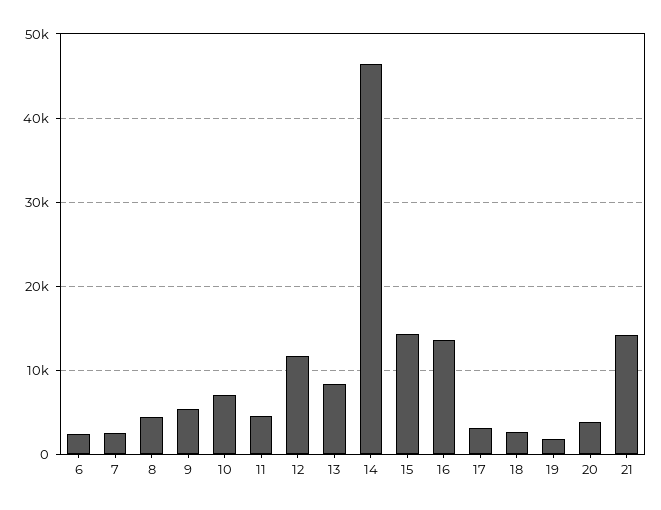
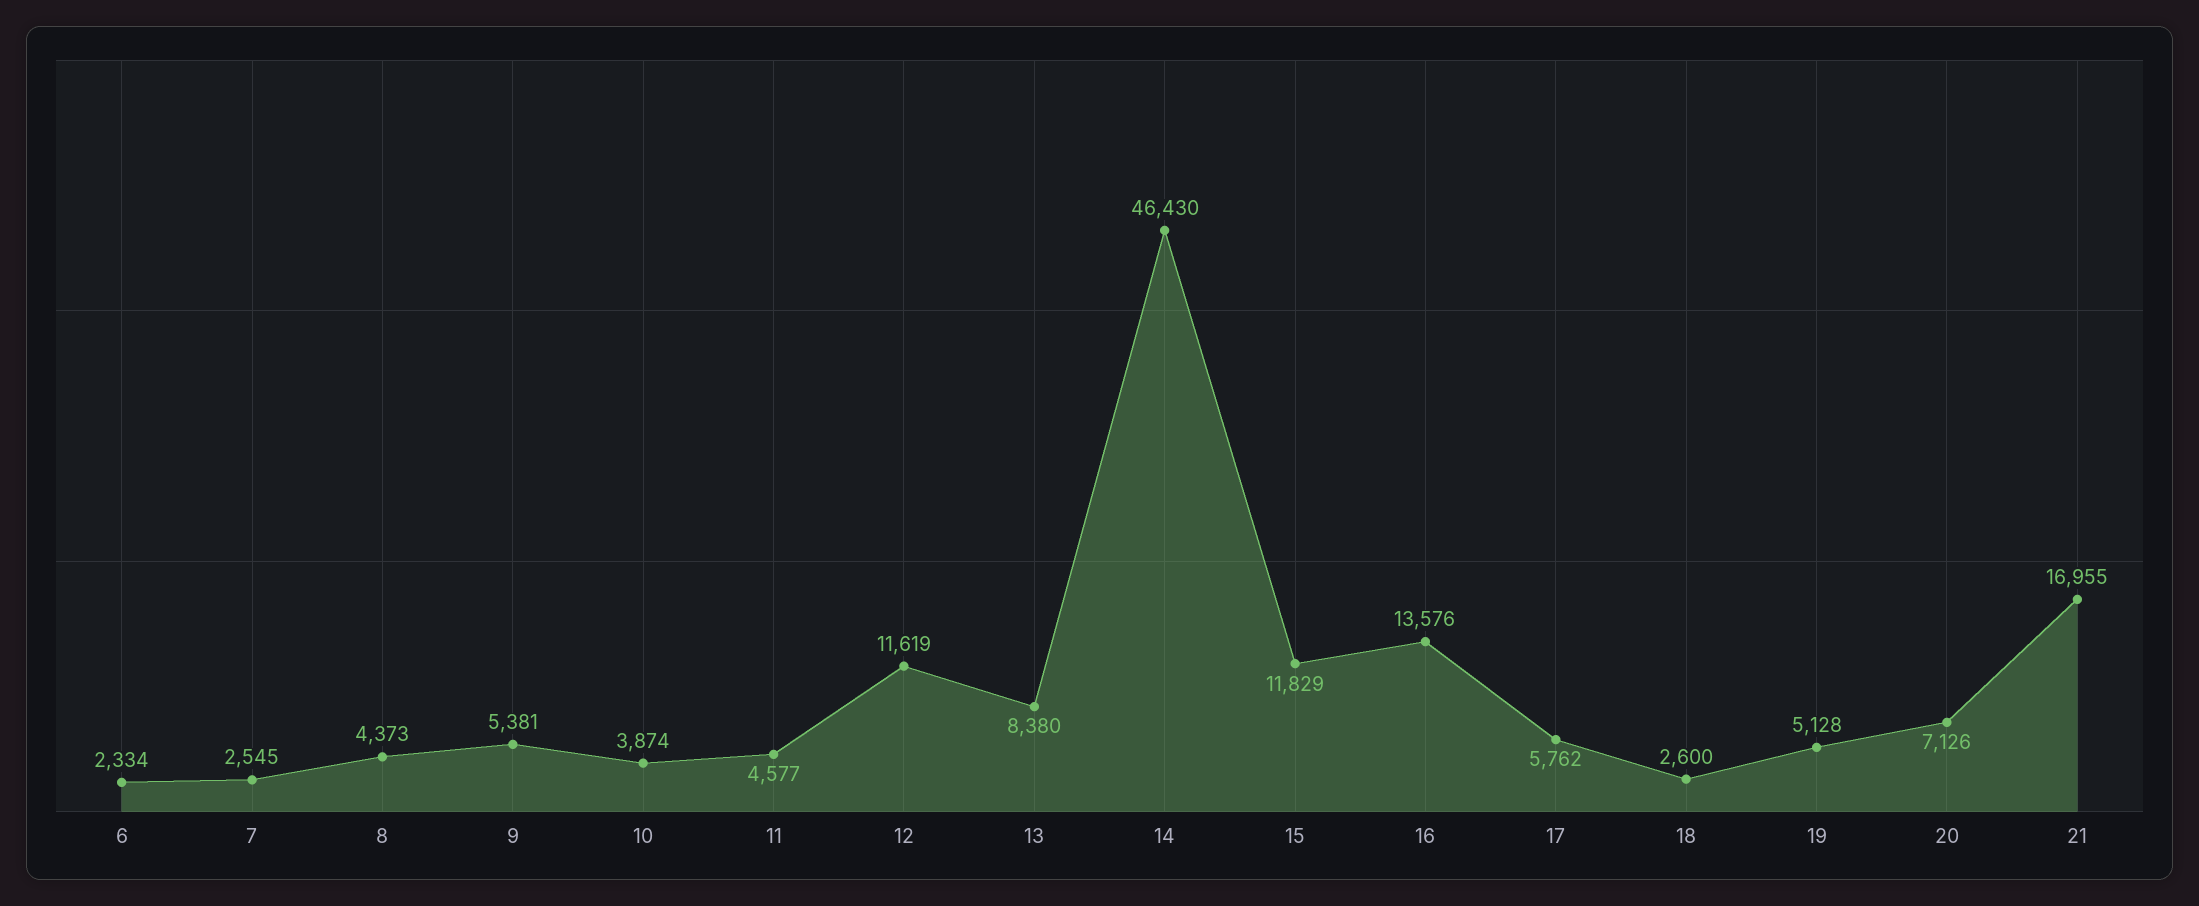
10: 7000 -> 3874
15: 14000 -> 11829
17: 3000 -> 5762
19: 2000 -> 5128
20: 4000 -> 7126
21: 14000 -> 16955

